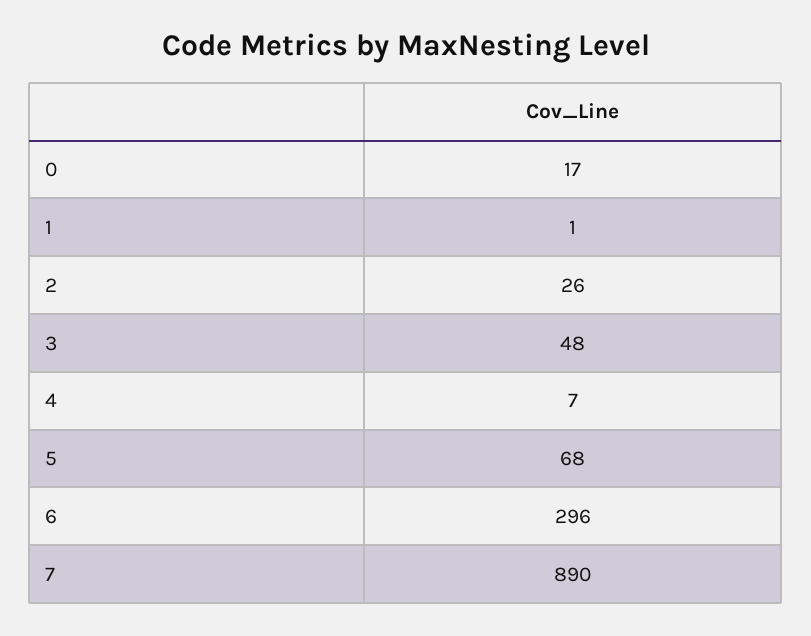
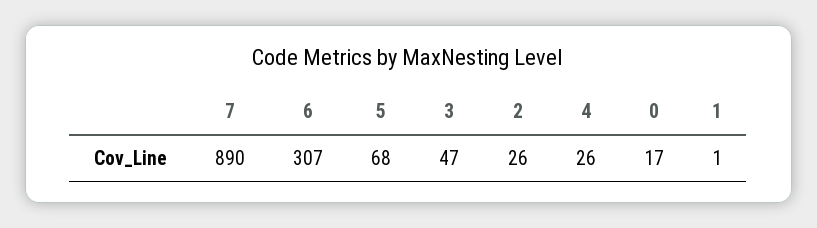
3: 48 -> 47
4: 7 -> 26
6: 296 -> 307

